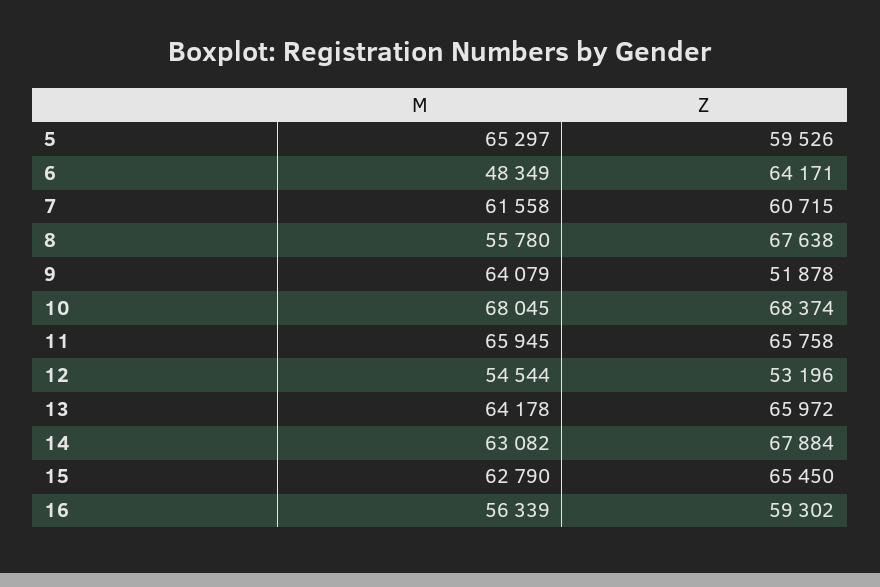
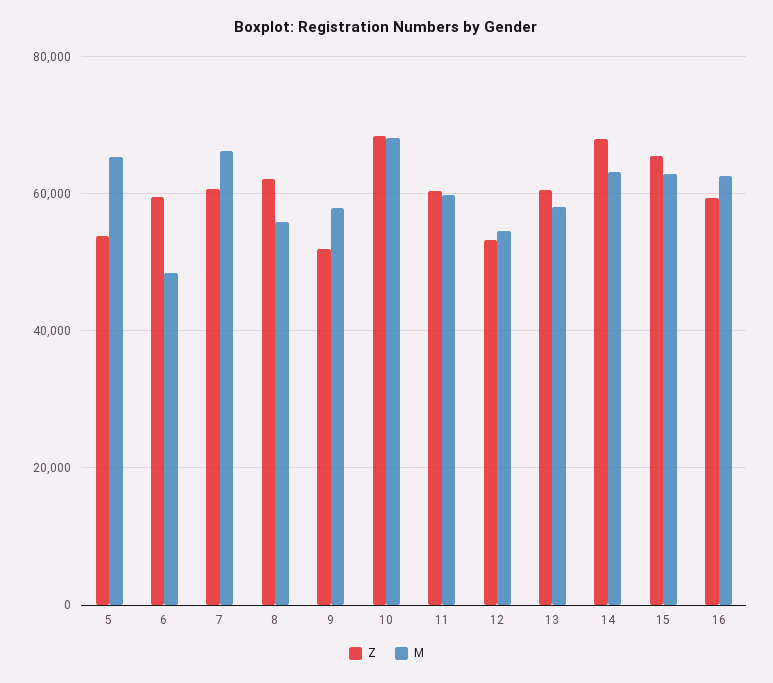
Z, 5: 59526 -> 54000
Z, 6: 64171 -> 60000
M, 7: 61558 -> 66000
Z, 8: 67638 -> 62000
M, 9: 64079 -> 58000
M, 11: 65945 -> 60000
Z, 11: 65758 -> 60000
M, 13: 64178 -> 58000
Z, 13: 65972 -> 60000
M, 16: 56339 -> 62000

